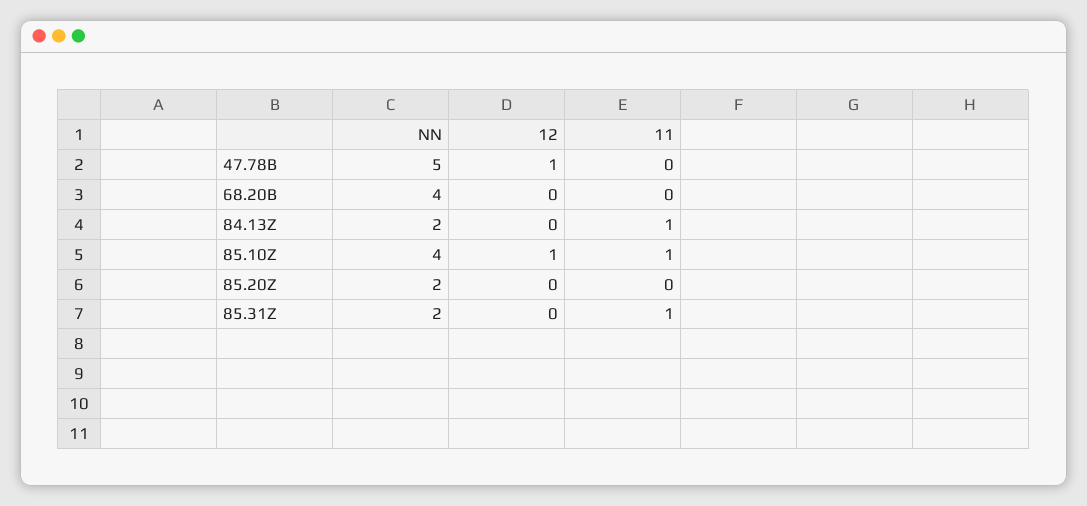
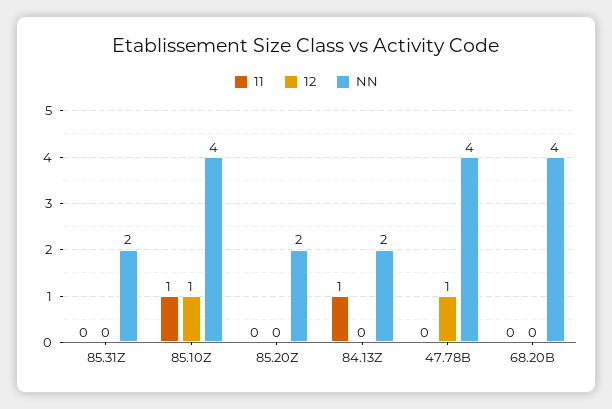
NN, 47.78B: 5 -> 4
11, 85.31Z: 1 -> 0

